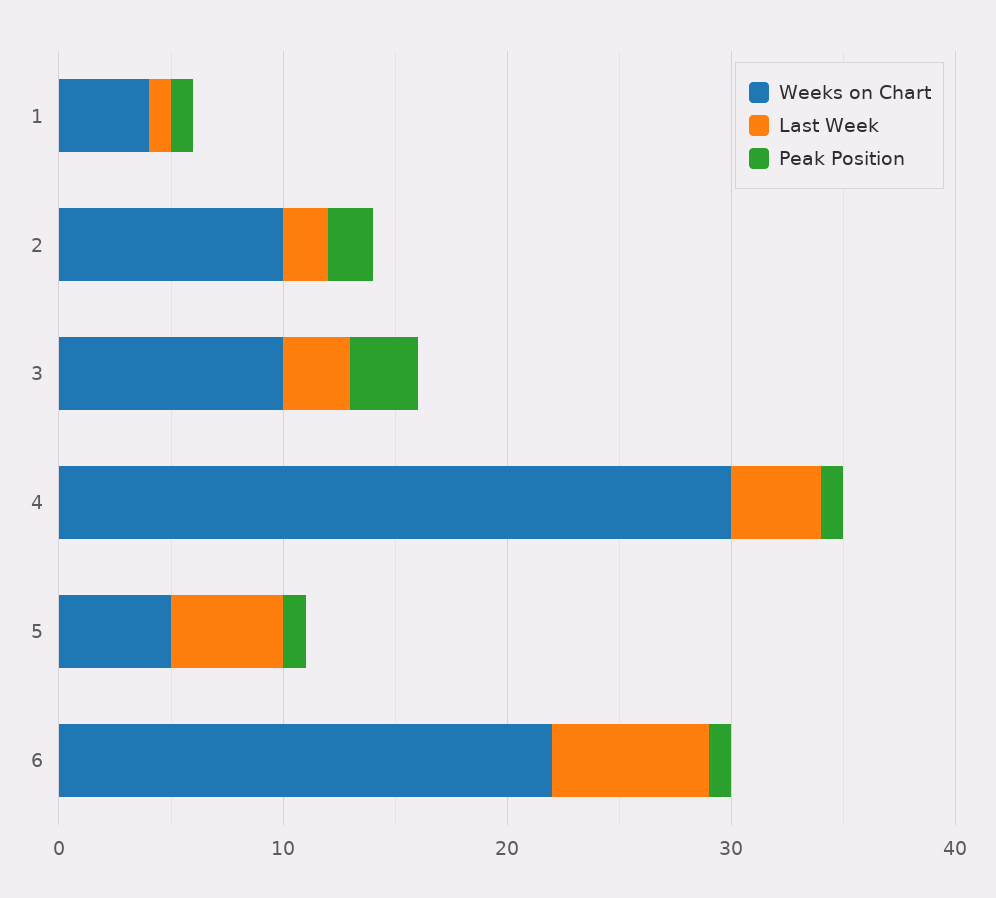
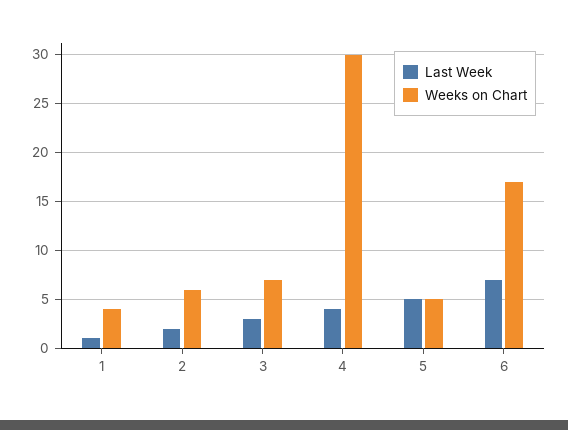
Peak Position, 1: 1 -> none
Weeks on Chart, 2: 10 -> 6
Peak Position, 2: 2 -> none
Weeks on Chart, 3: 10 -> 7
Peak Position, 3: 3 -> none
Peak Position, 4: 1 -> none
Peak Position, 5: 1 -> none
Weeks on Chart, 6: 22 -> 17
Peak Position, 6: 1 -> none

